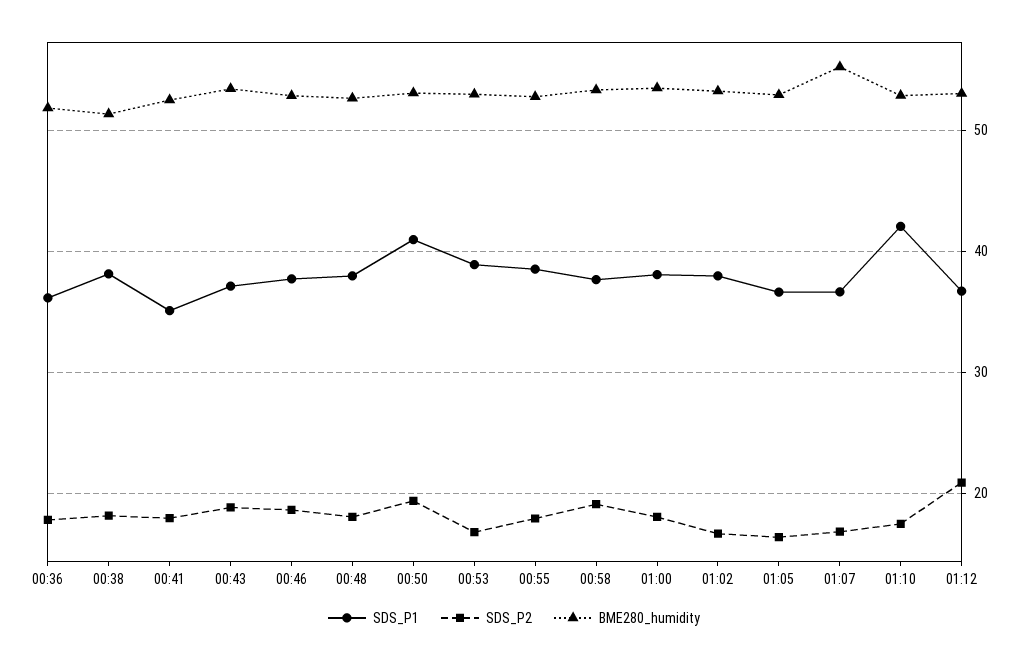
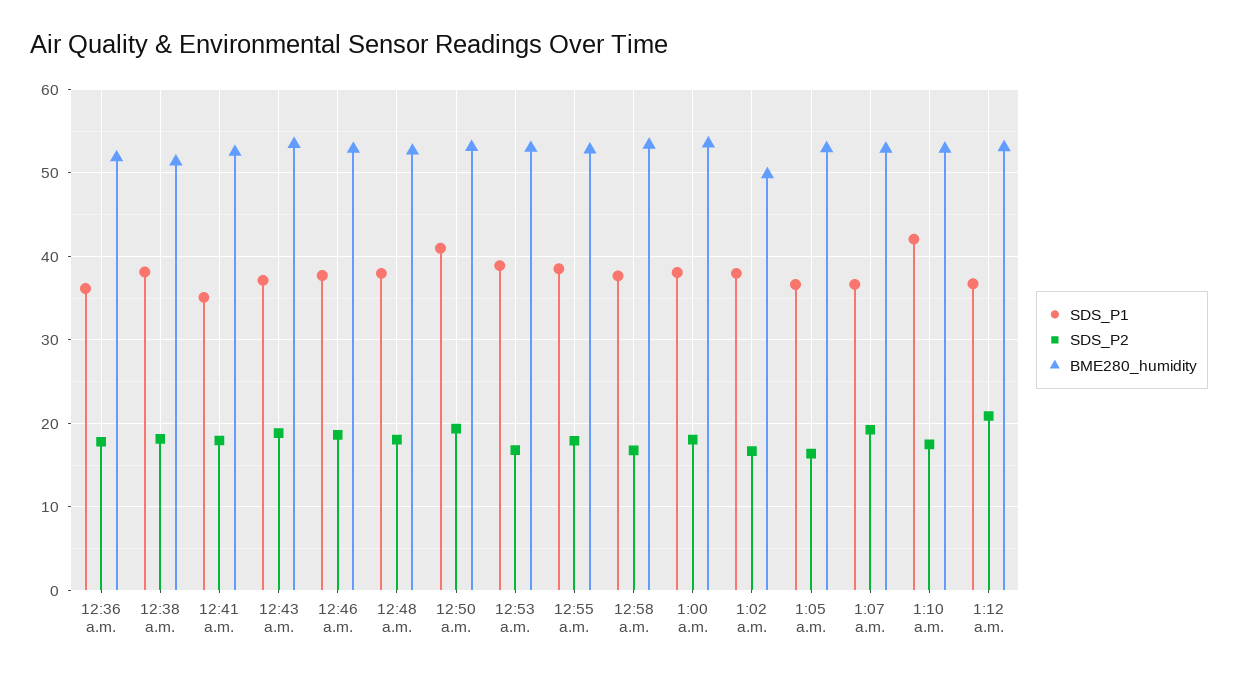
SDS_P2, 00:58: 19 -> 17
BME280_humidity, 01:02: 53 -> 50
SDS_P2, 01:07: 17 -> 19
BME280_humidity, 01:07: 55 -> 53

